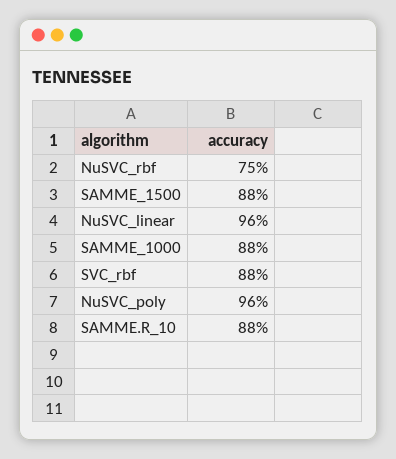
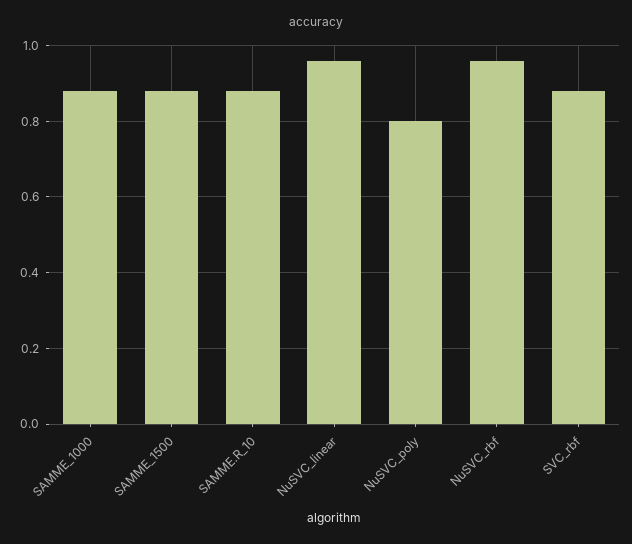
NuSVC_rbf: 0.75 -> 0.95
NuSVC_poly: 0.96 -> 0.8

